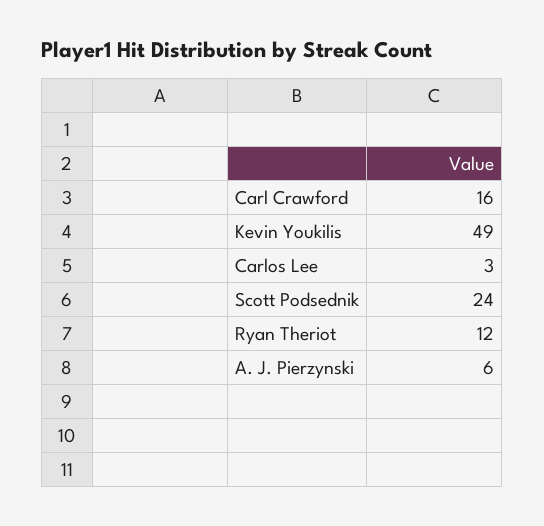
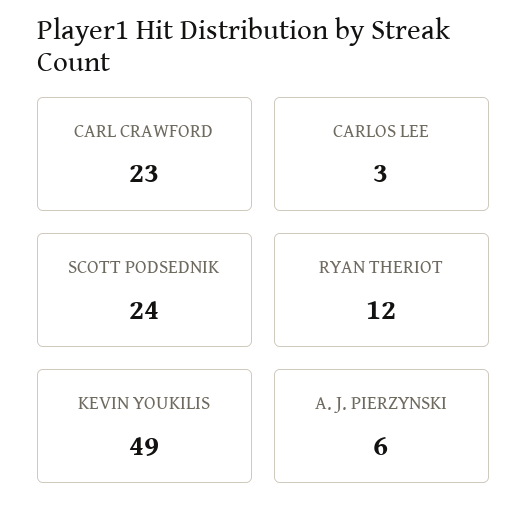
Carl Crawford: 16 -> 23

